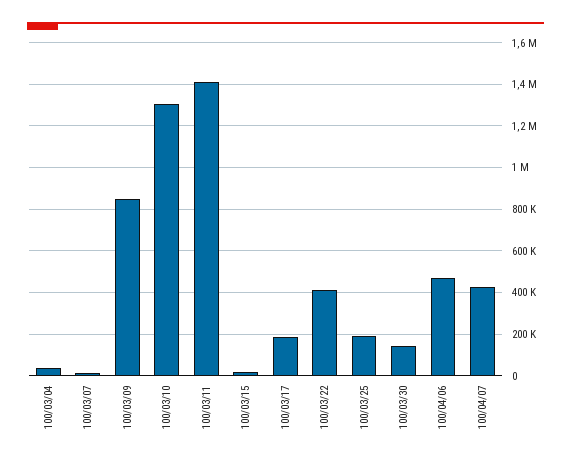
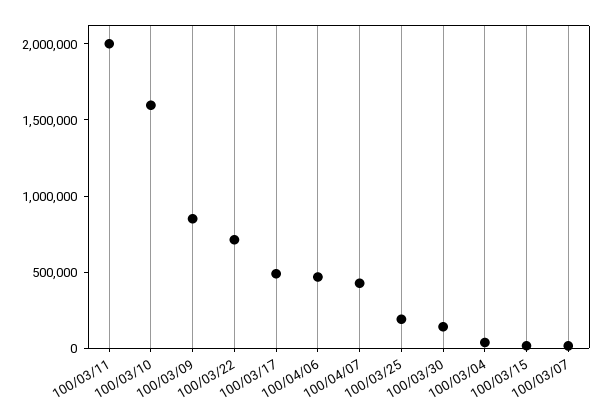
100/03/10: 1300000 -> 1600000
100/03/11: 1400000 -> 2000000
100/03/17: 200000 -> 500000
100/03/22: 400000 -> 700000

